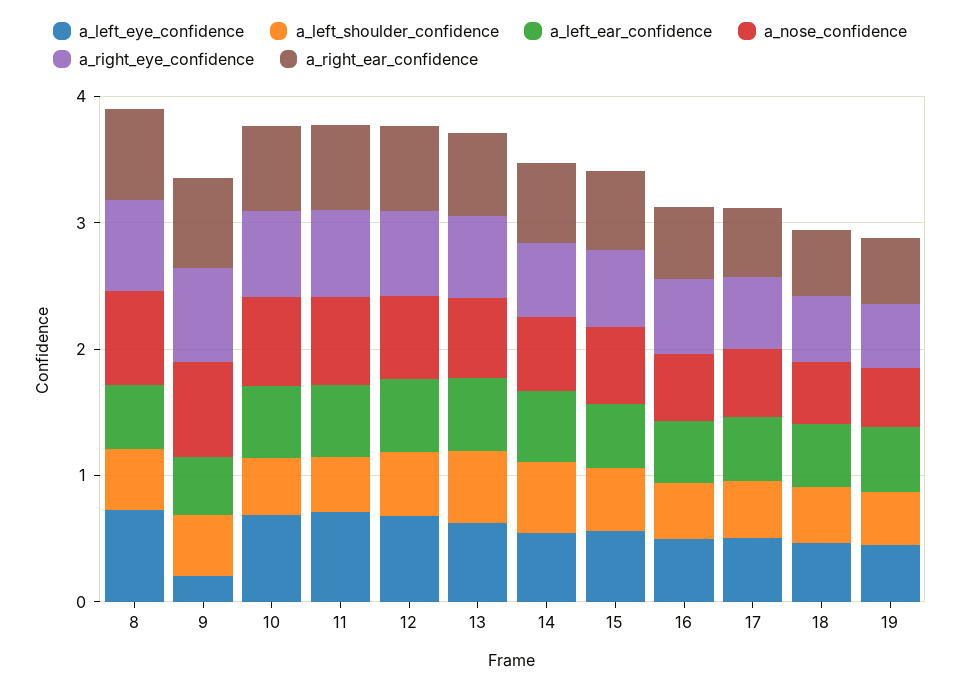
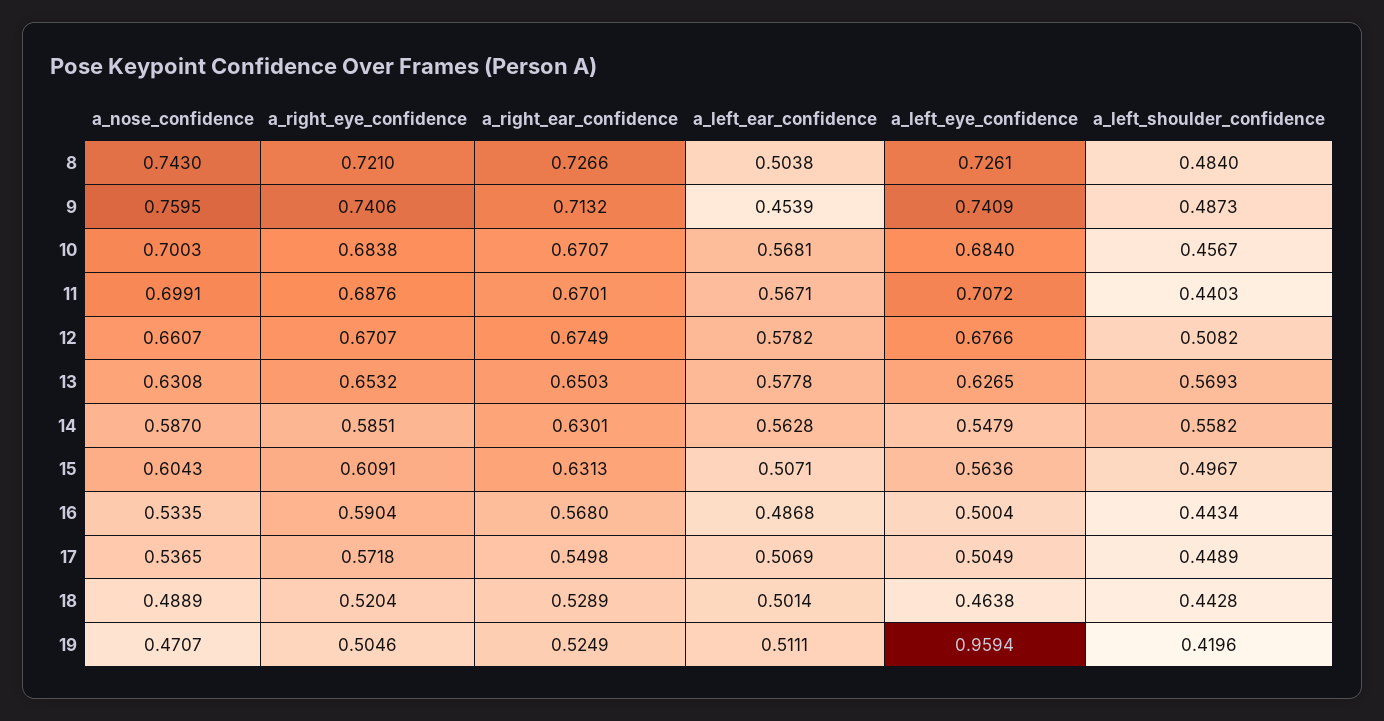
a_left_eye_confidence, 9: 0.2 -> 0.7409
a_left_eye_confidence, 19: 0.4 -> 0.9594

